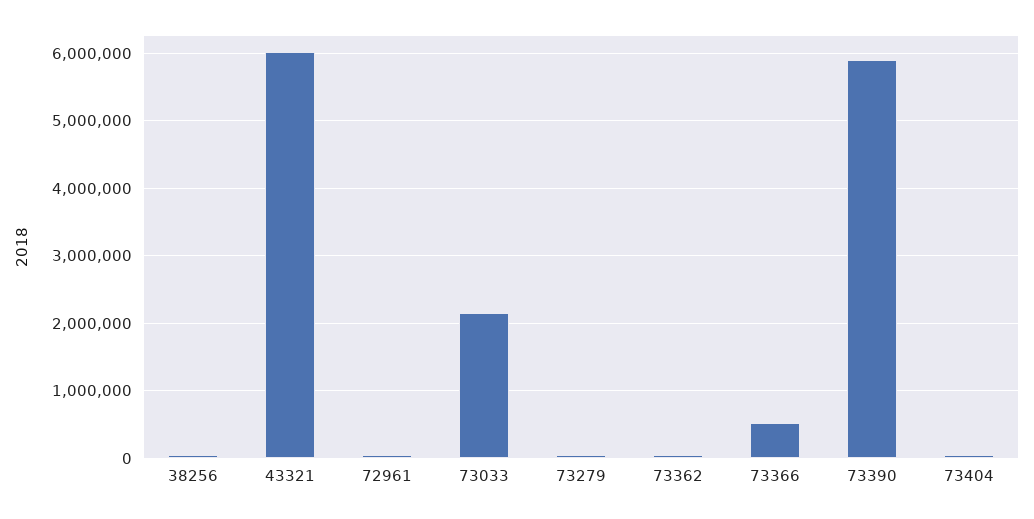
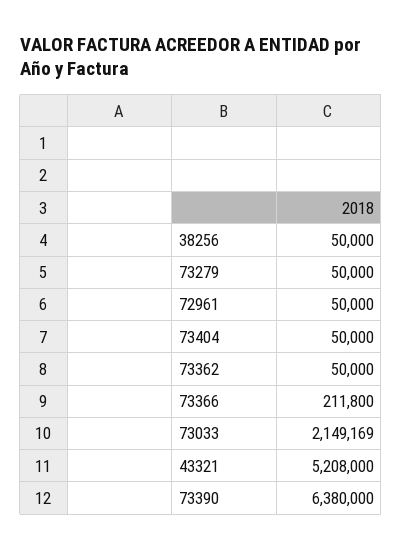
43321: 6000000 -> 5208000
73366: 500000 -> 211800
73390: 5900000 -> 6380000

